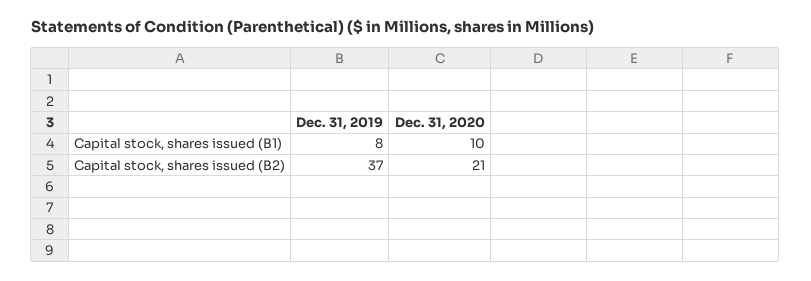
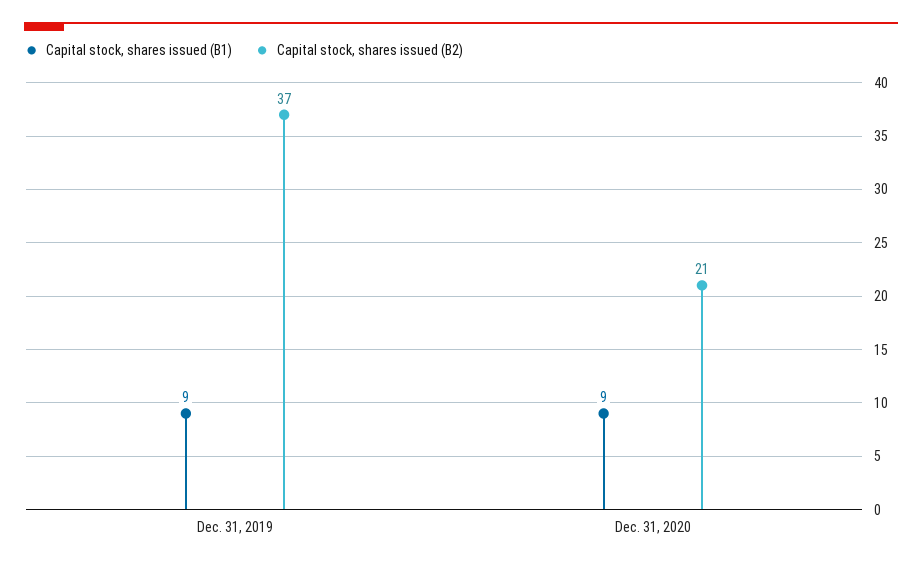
Capital stock, shares issued (B1), Dec. 31, 2019: 8 -> 9
Capital stock, shares issued (B1), Dec. 31, 2020: 10 -> 9

